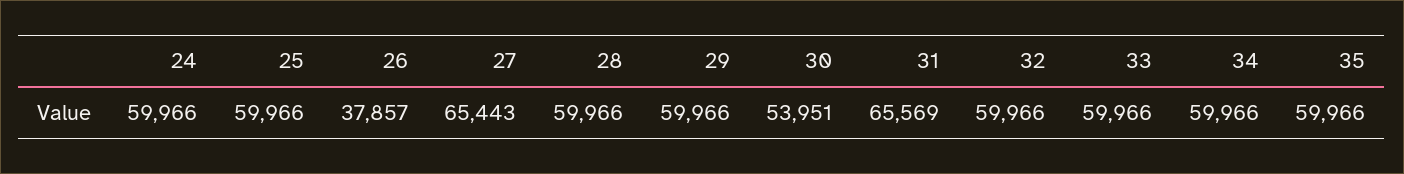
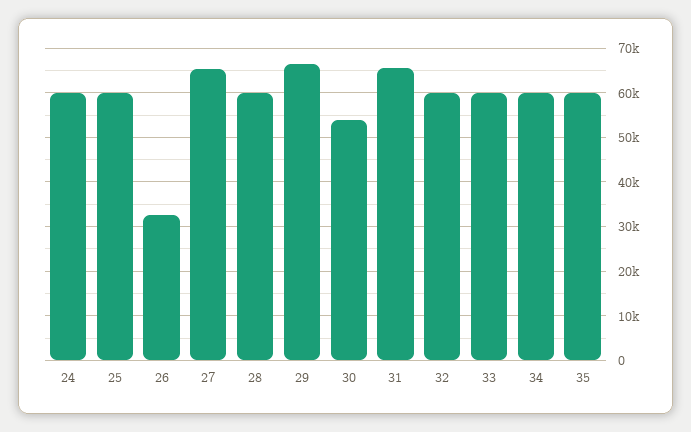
26: 37857 -> 32000
29: 59966 -> 66000

